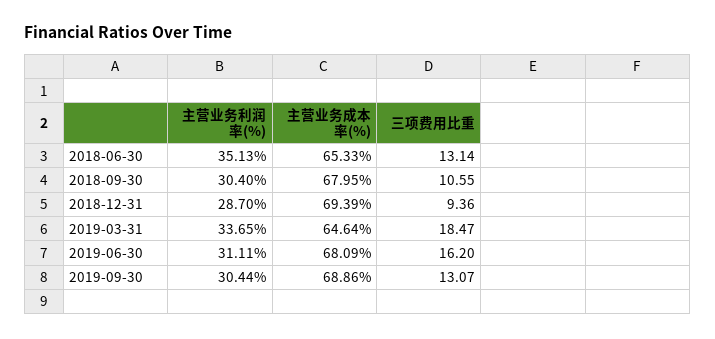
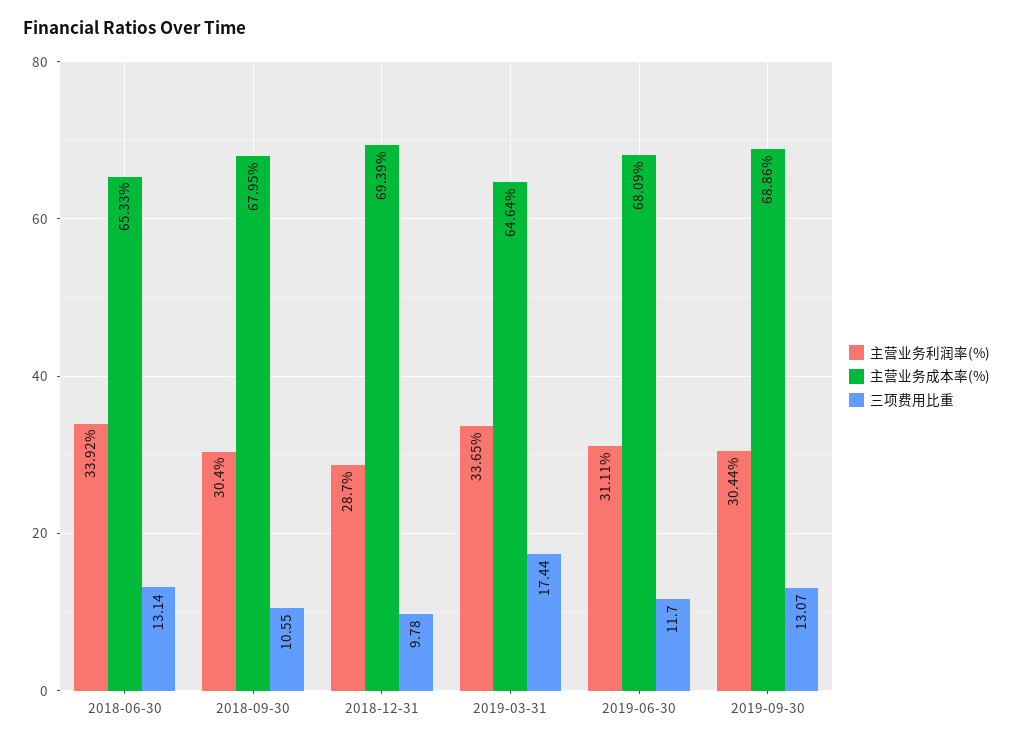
主营业务利润率(%), 2018-06-30: 35.13 -> 33.92
三项费用比重, 2018-12-31: 9.36 -> 9.78
三项费用比重, 2019-03-31: 18.47 -> 17.44
三项费用比重, 2019-06-30: 16.2 -> 11.7

